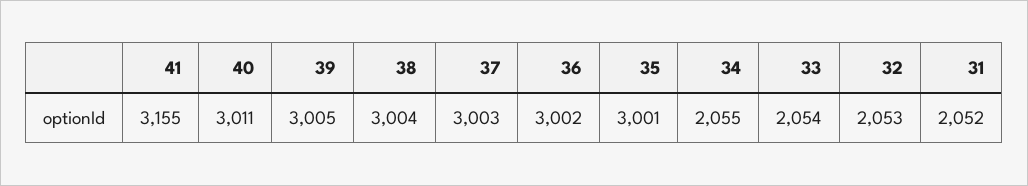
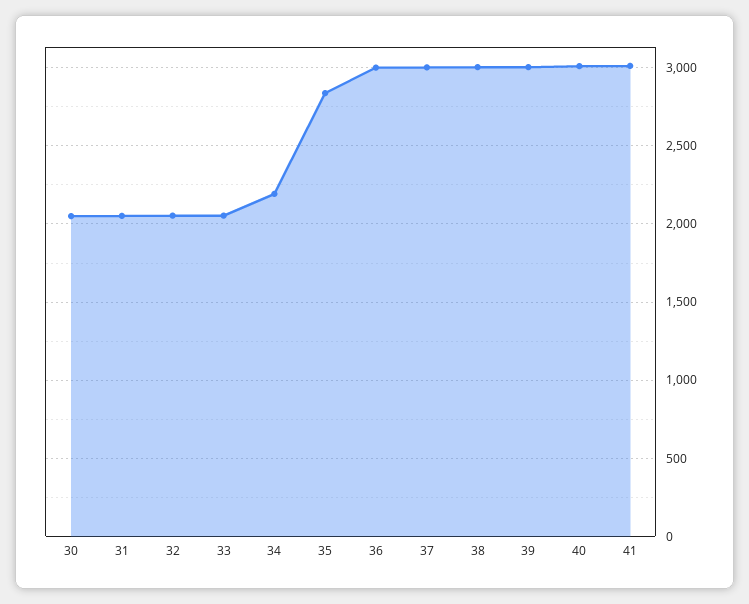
41: 3155 -> 3000
35: 3001 -> 2850
34: 2055 -> 2200
30: none -> 2050

